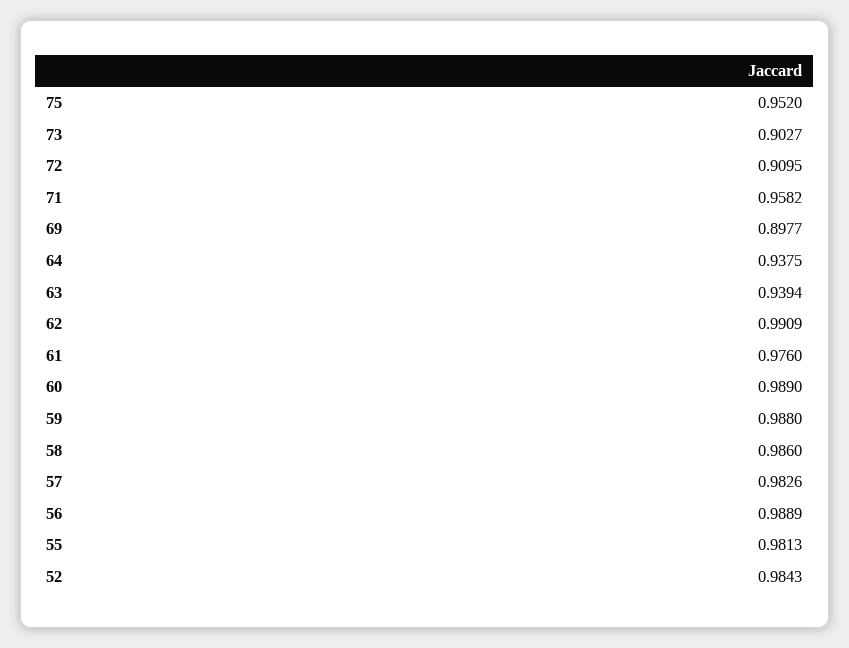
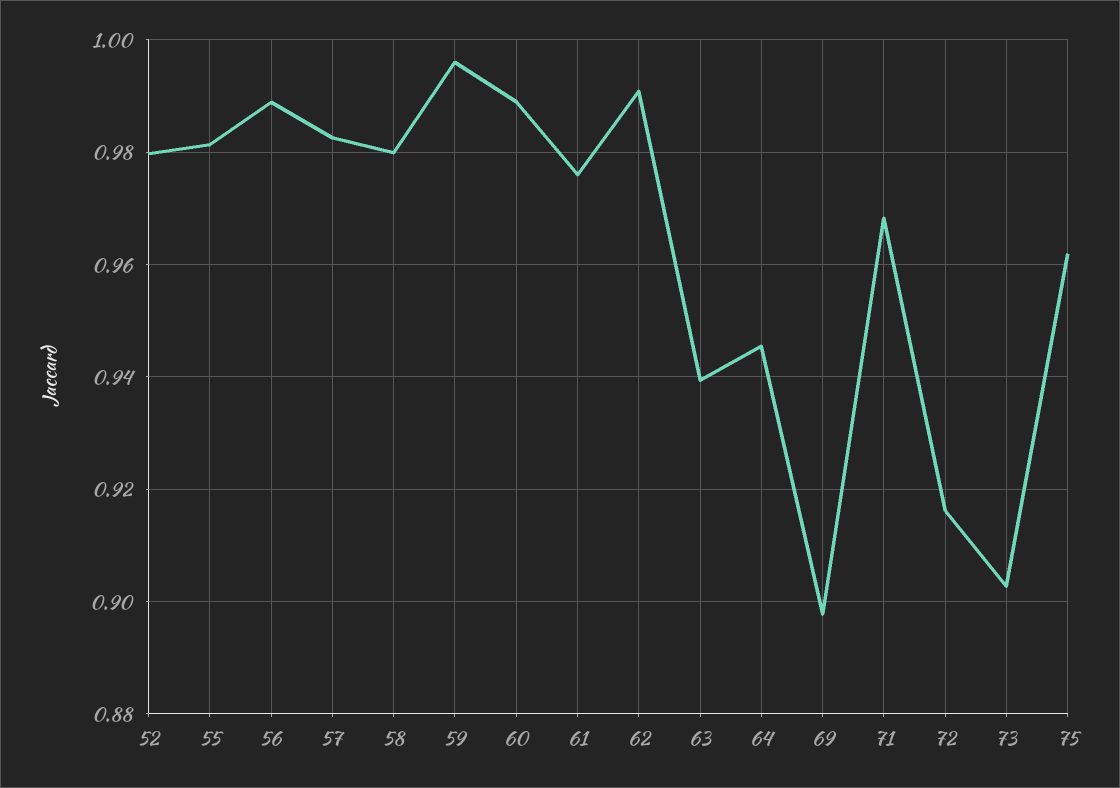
75: 0.952 -> 0.962
72: 0.9095 -> 0.916
71: 0.9582 -> 0.968
64: 0.9375 -> 0.946
59: 0.988 -> 0.996
58: 0.986 -> 0.98
52: 0.9843 -> 0.98

